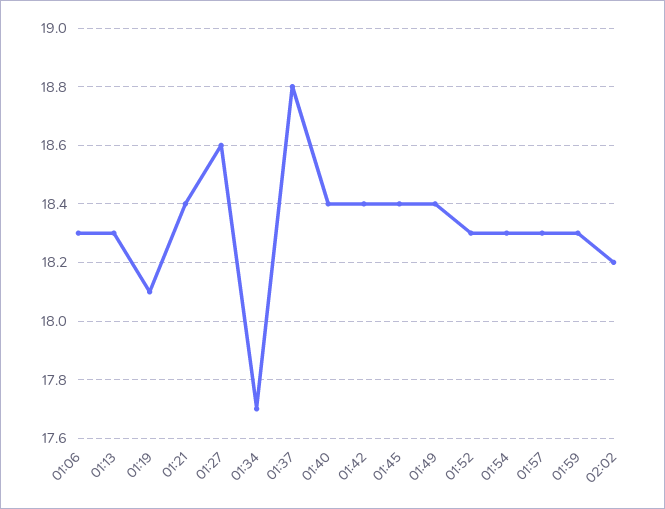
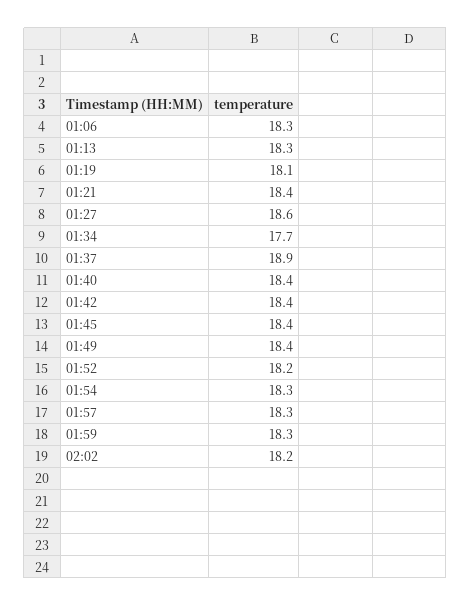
01:37: 18.8 -> 18.9
01:52: 18.3 -> 18.2

